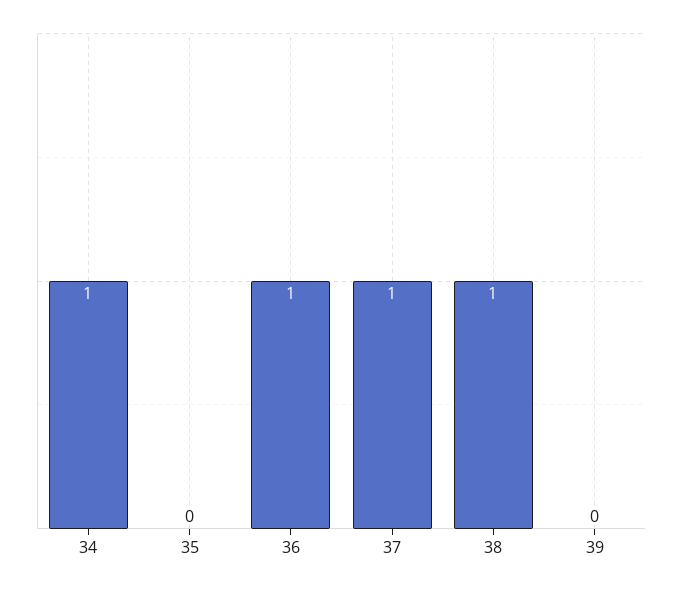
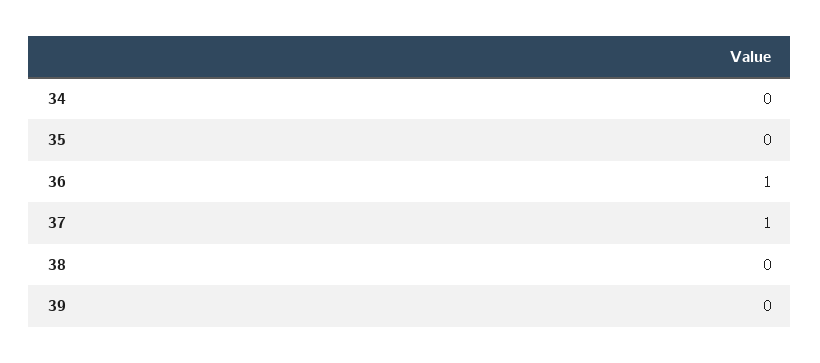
34: 1 -> 0
38: 1 -> 0

